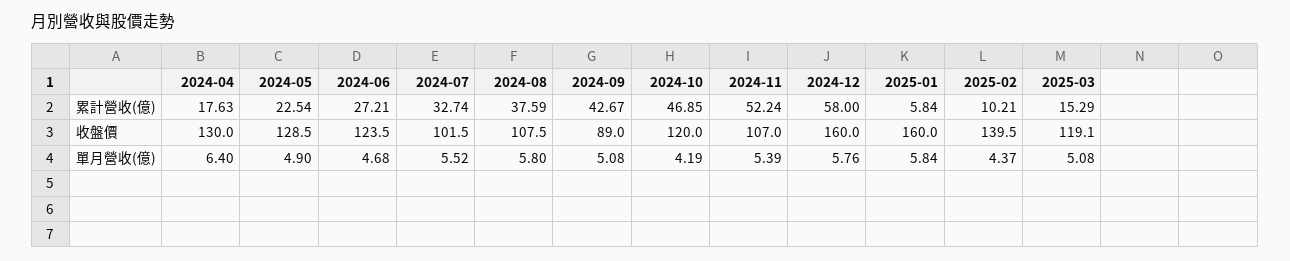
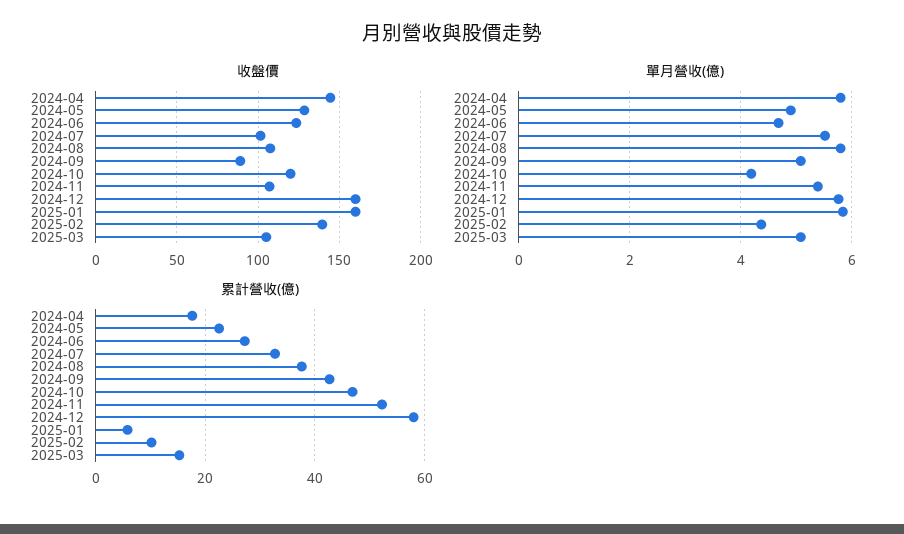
收盤價, 2024-04: 130 -> 145
收盤價, 2025-03: 119.1 -> 105
單月營收(億), 2024-04: 6.4 -> 5.8

